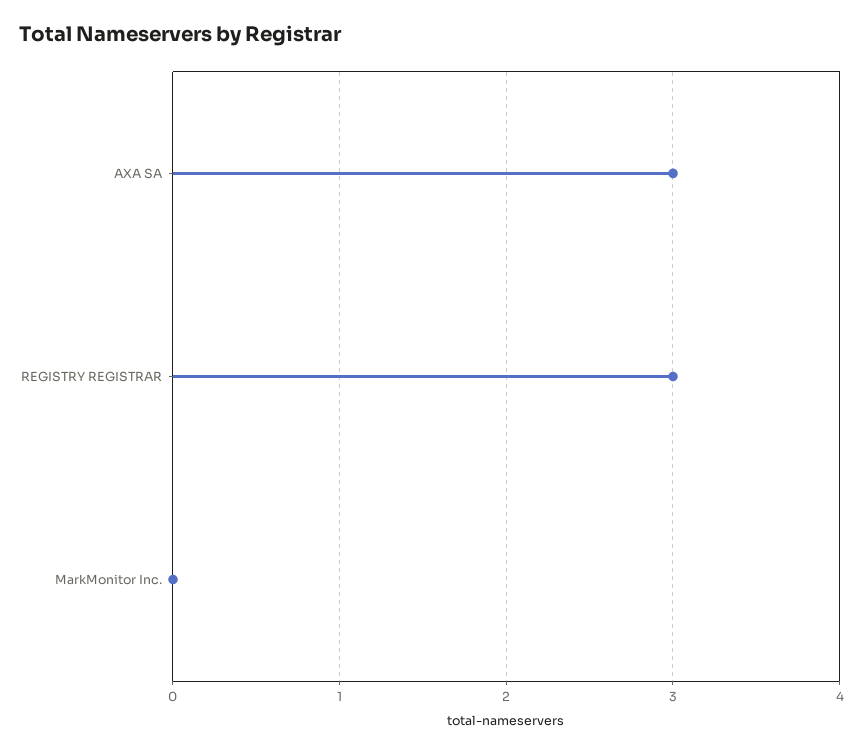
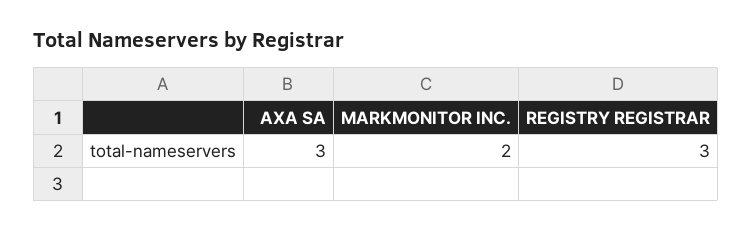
MarkMonitor Inc.: 0 -> 2

